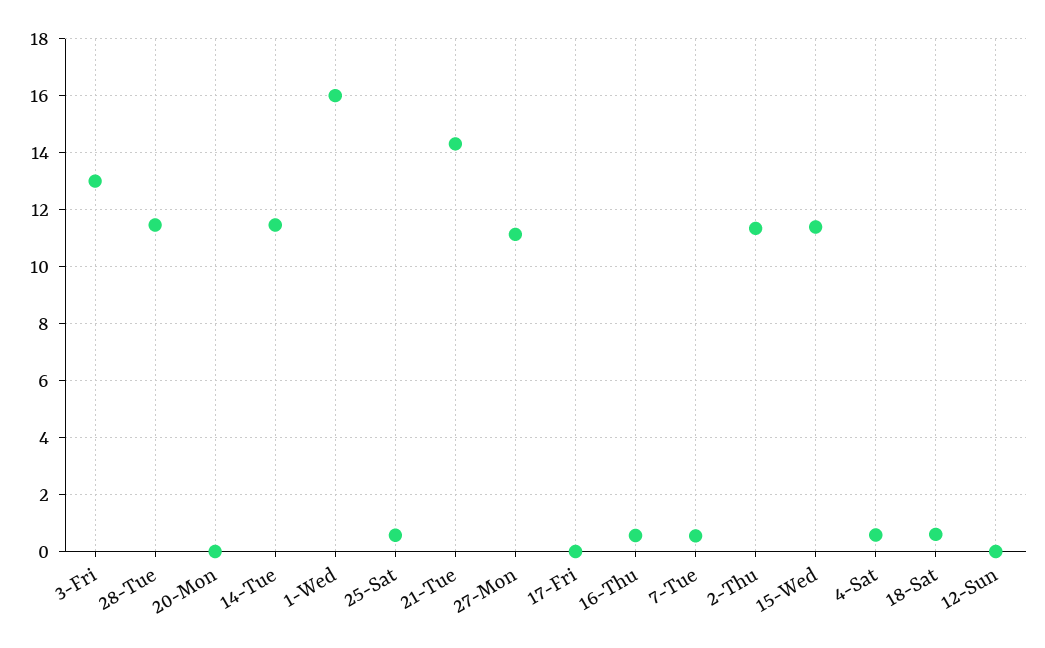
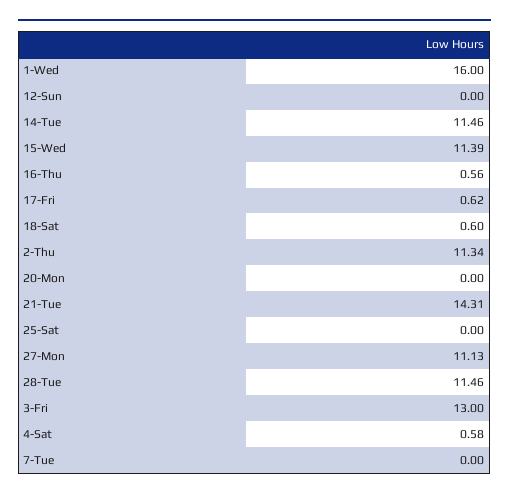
25-Sat: 0.5 -> 0
17-Fri: 0 -> 0.62
7-Tue: 0.5 -> 0

